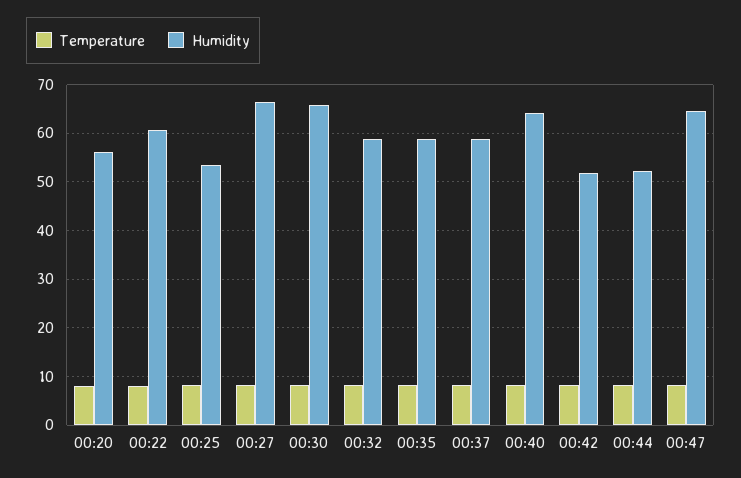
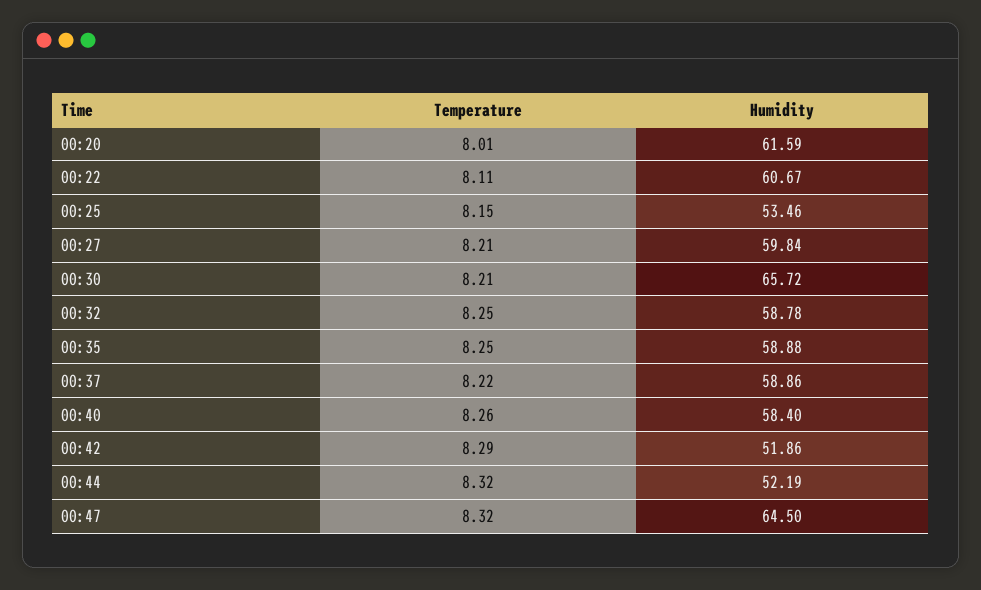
Humidity, 00:20: 56 -> 61.59
Humidity, 00:27: 66 -> 59.84
Humidity, 00:40: 64 -> 58.4

